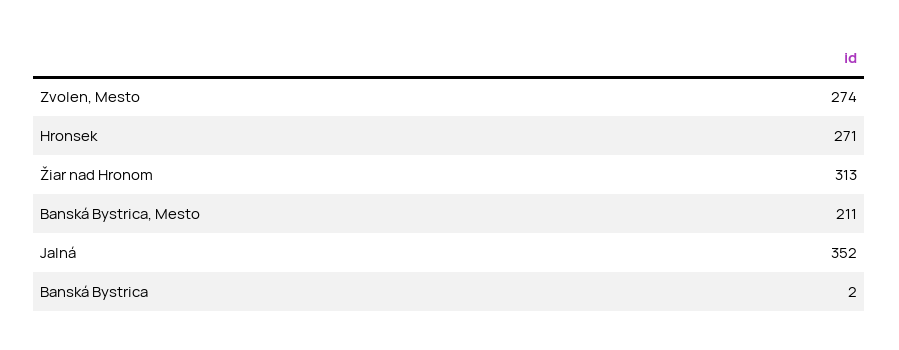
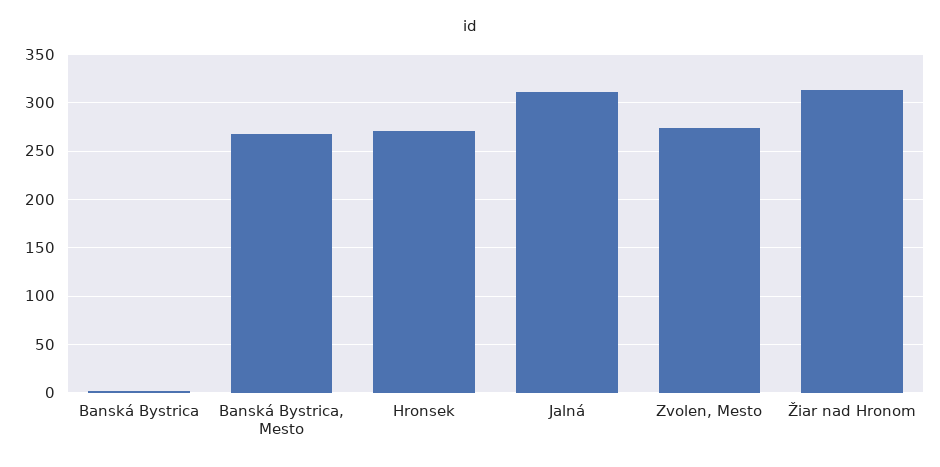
Banská Bystrica, Mesto: 211 -> 270
Jalná: 352 -> 310

